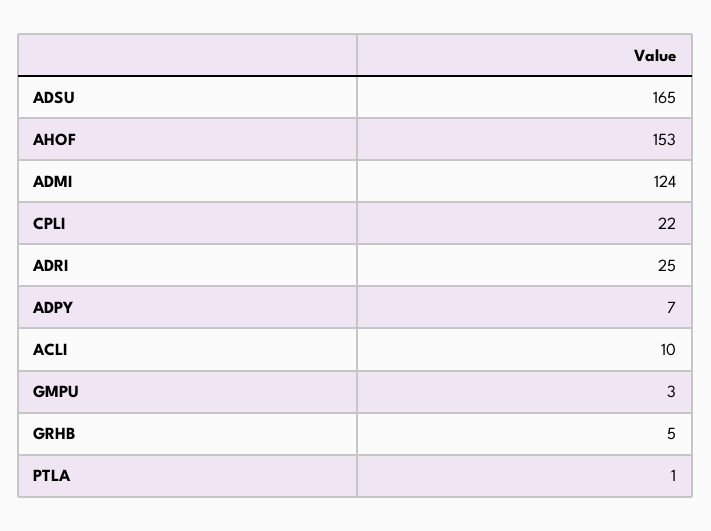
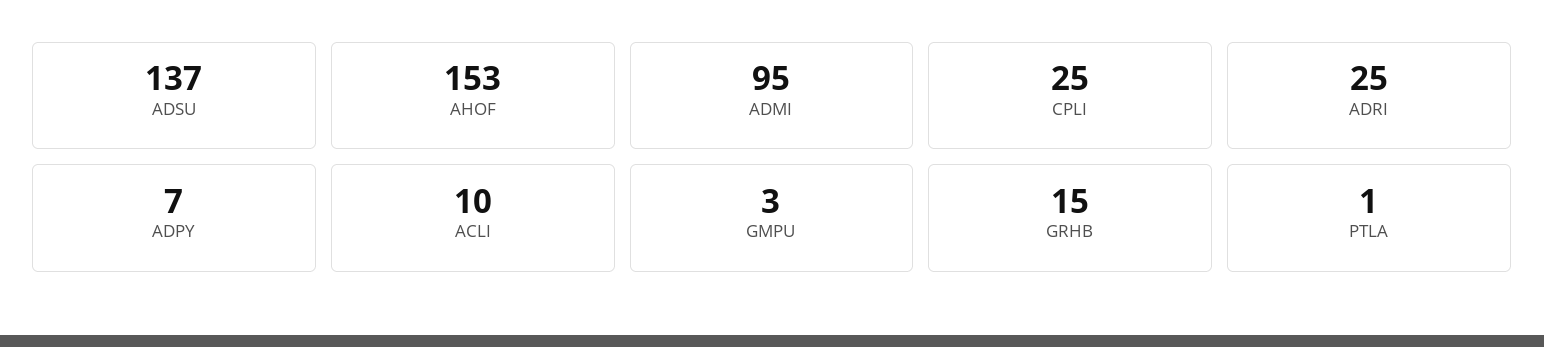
ADSU: 165 -> 137
ADMI: 124 -> 95
CPLI: 22 -> 25
GRHB: 5 -> 15

